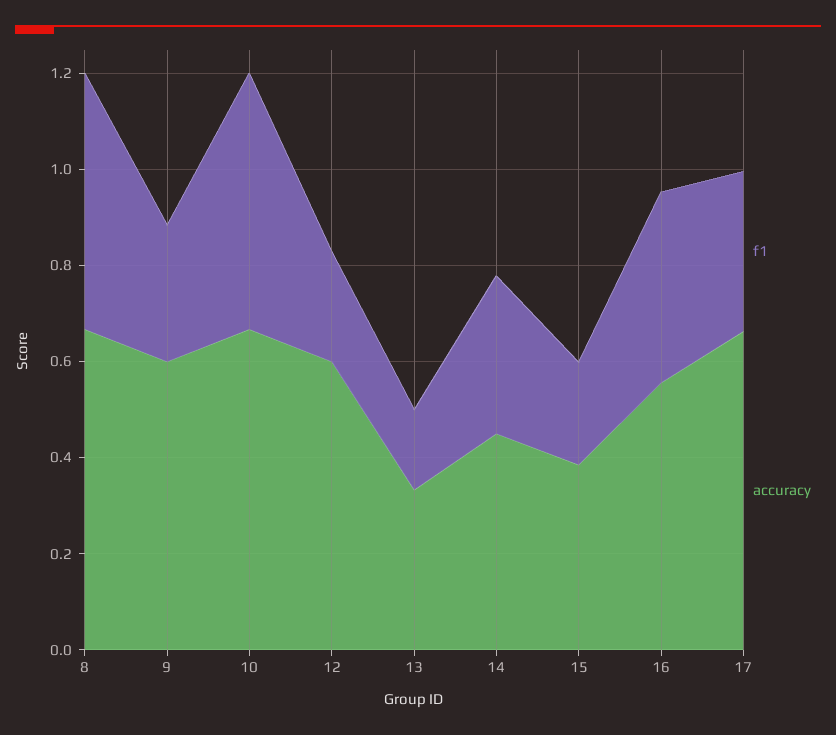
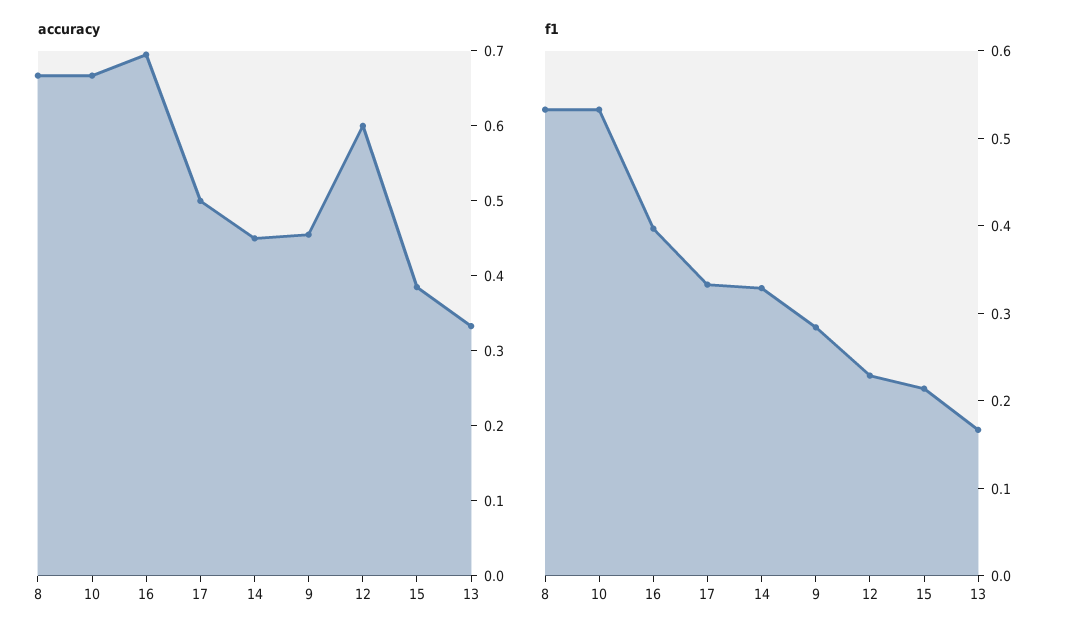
accuracy, 9: 0.6 -> 0.46
accuracy, 16: 0.55 -> 0.7
accuracy, 17: 0.65 -> 0.5

